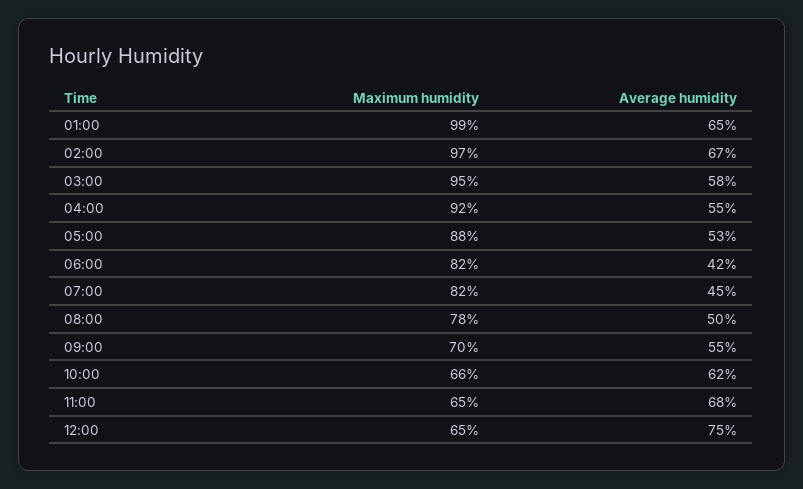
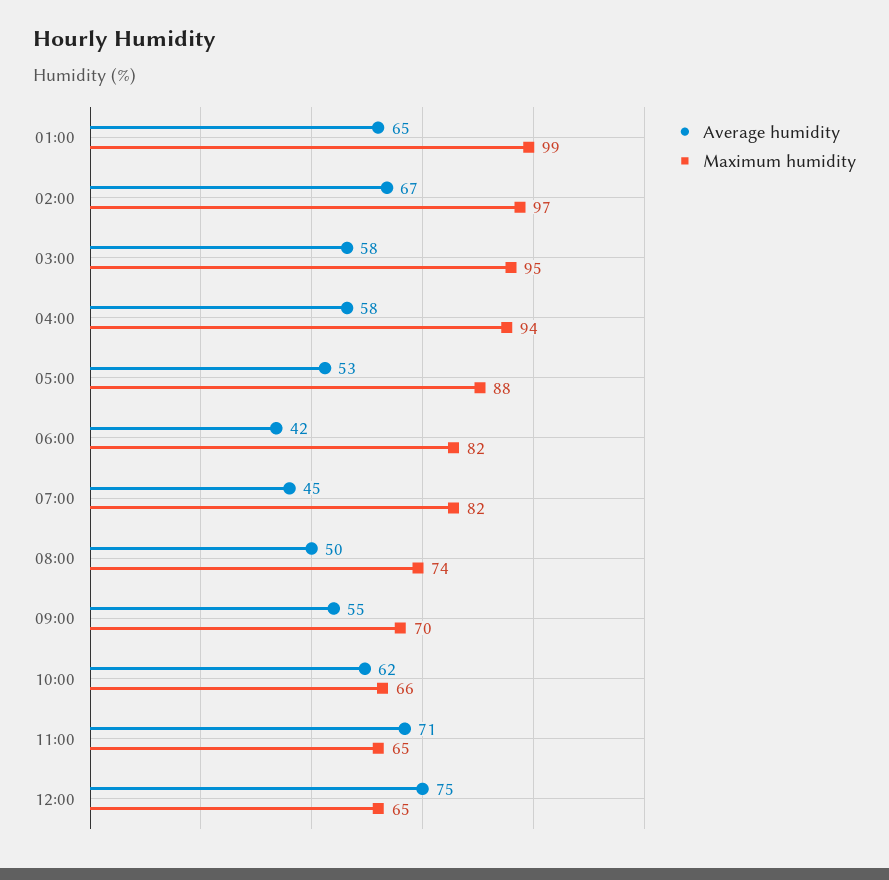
Maximum humidity, 04:00: 92 -> 94
Average humidity, 04:00: 55 -> 58
Maximum humidity, 08:00: 78 -> 74
Average humidity, 11:00: 68 -> 71

